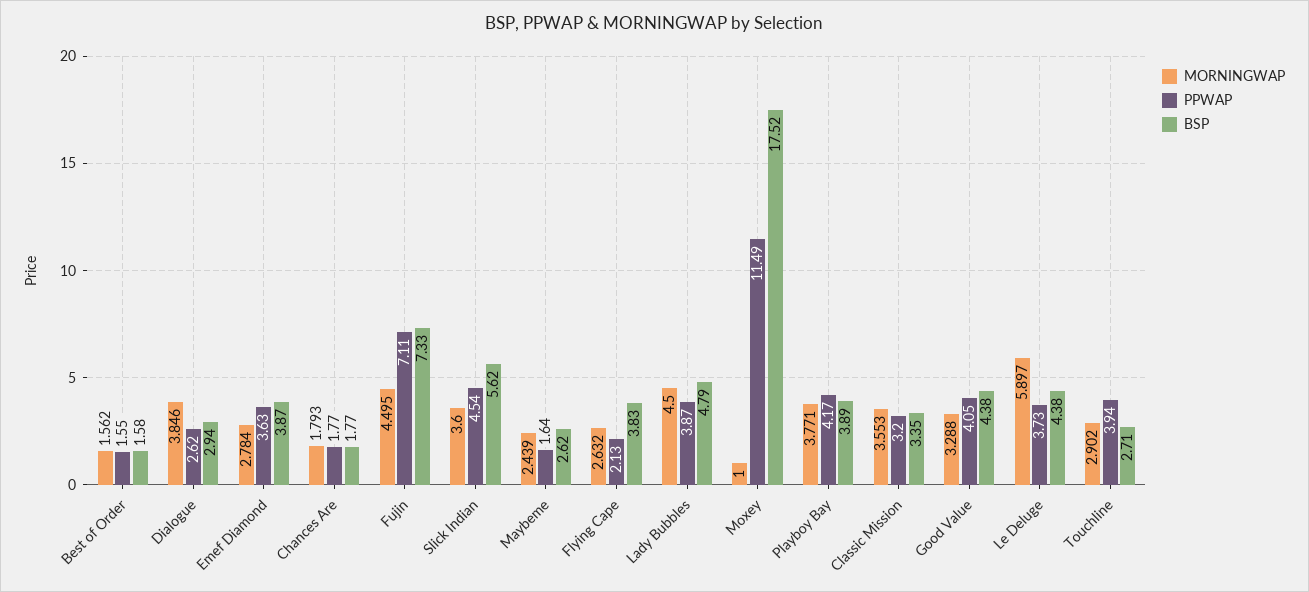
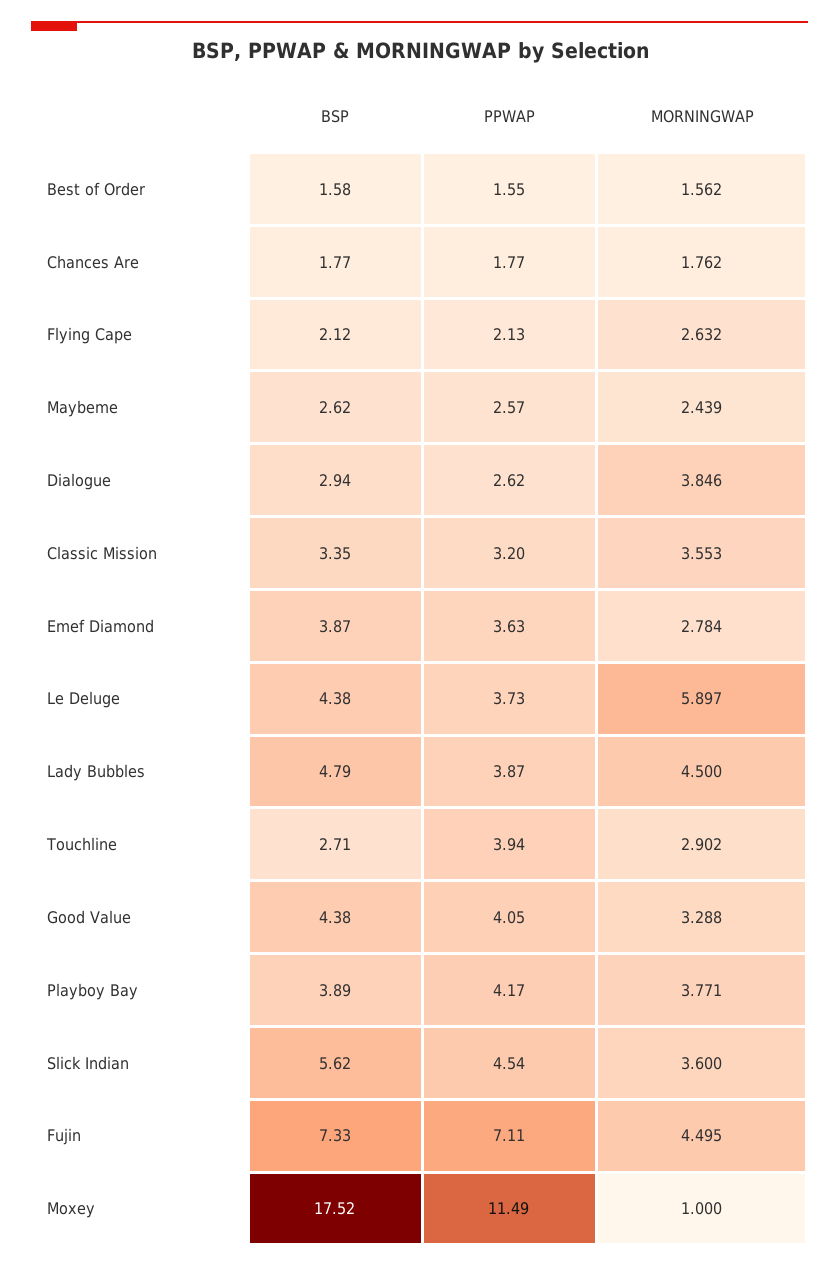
MORNINGWAP, Chances Are: 1.793 -> 1.762
PPWAP, Maybeme: 1.64 -> 2.57
BSP, Flying Cape: 3.83 -> 2.12

